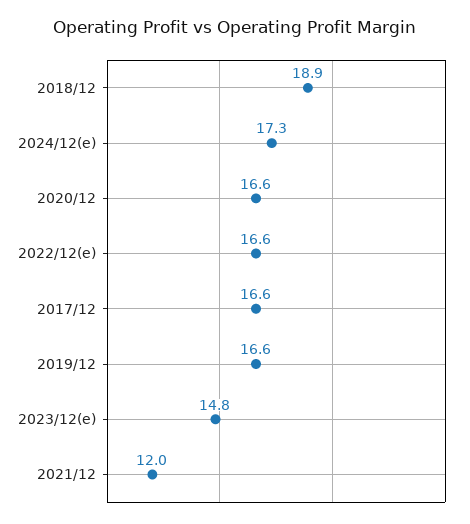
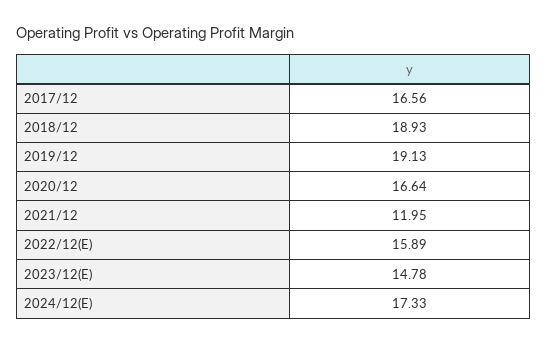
2022/12(e): 16.6 -> 15.89
2019/12: 16.6 -> 19.13

